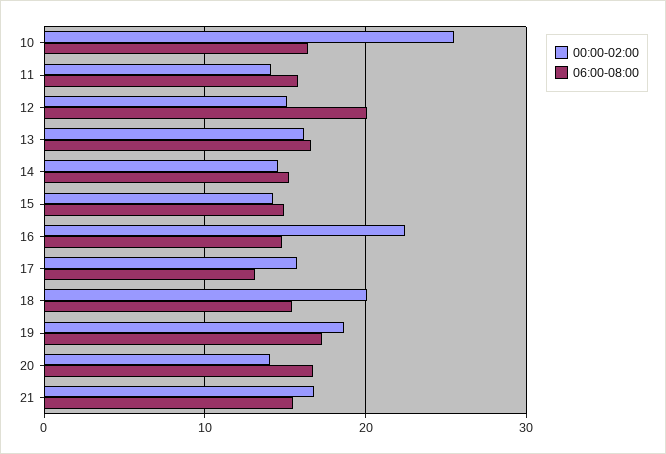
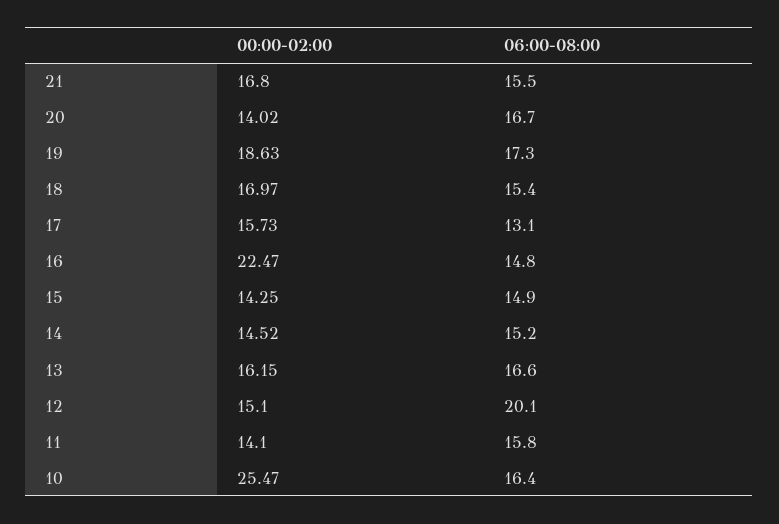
00:00-02:00, 18: 20 -> 16.97

